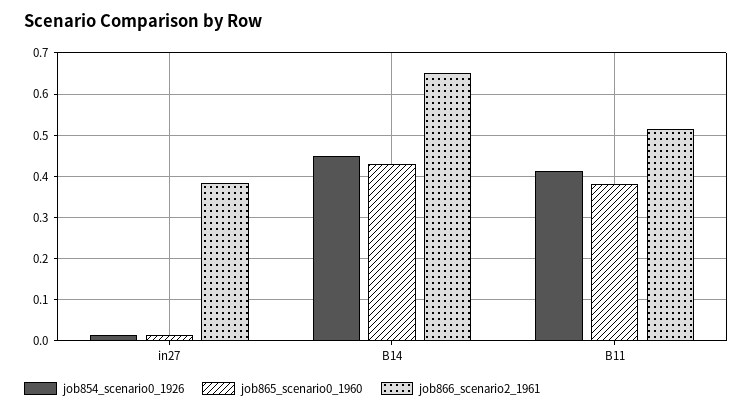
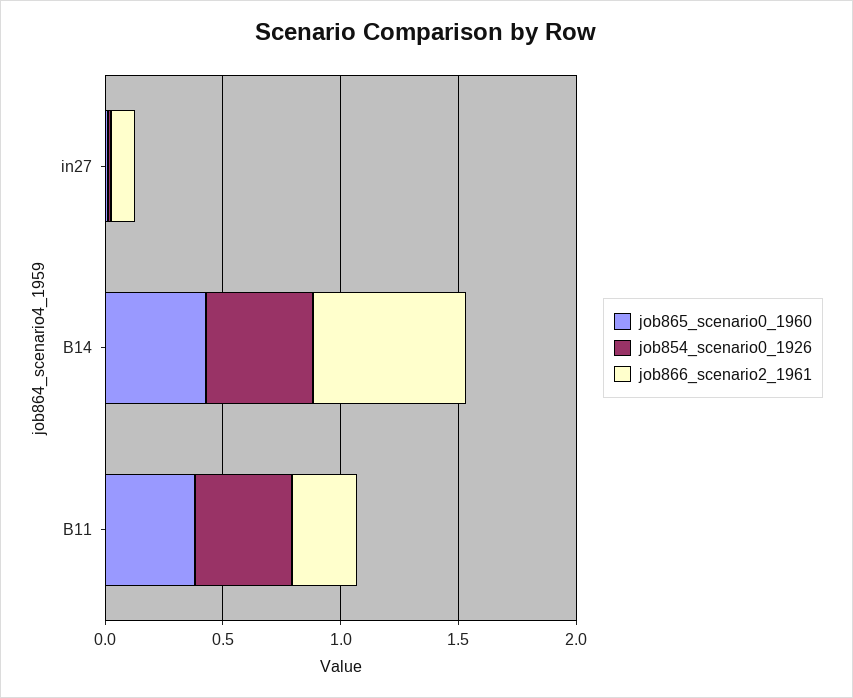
job866_scenario2_1961, in27: 0.38 -> 0.1
job866_scenario2_1961, B11: 0.52 -> 0.3

